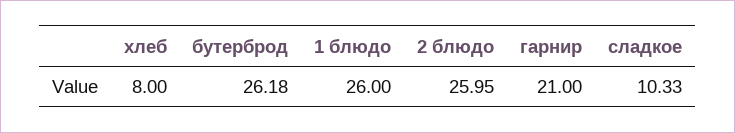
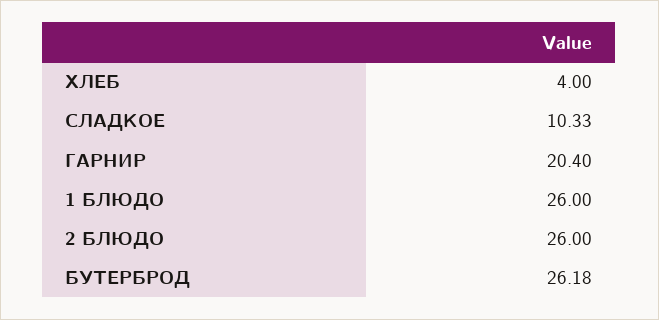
хлеб: 8 -> 4
2 блюдо: 25.95 -> 26
гарнир: 21 -> 20.4

